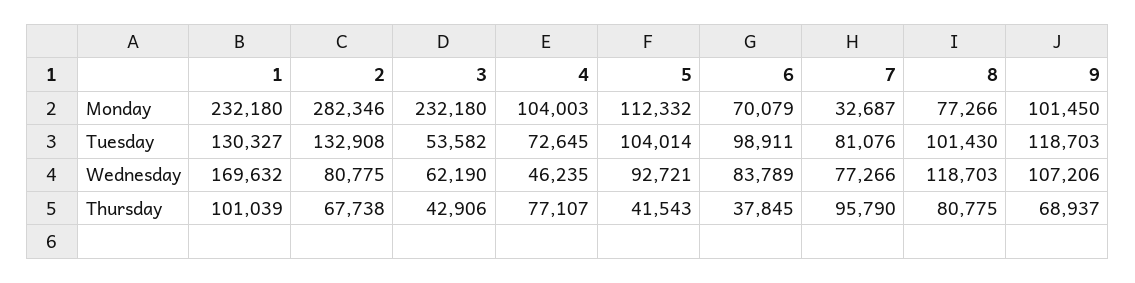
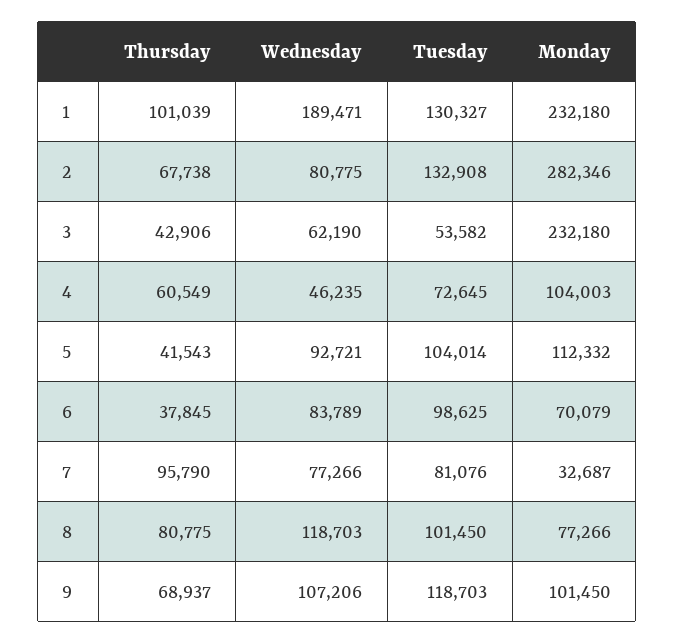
6, Tuesday: 98911 -> 98625
8, Tuesday: 101430 -> 101450
1, Wednesday: 169632 -> 189471
4, Thursday: 77107 -> 60549

